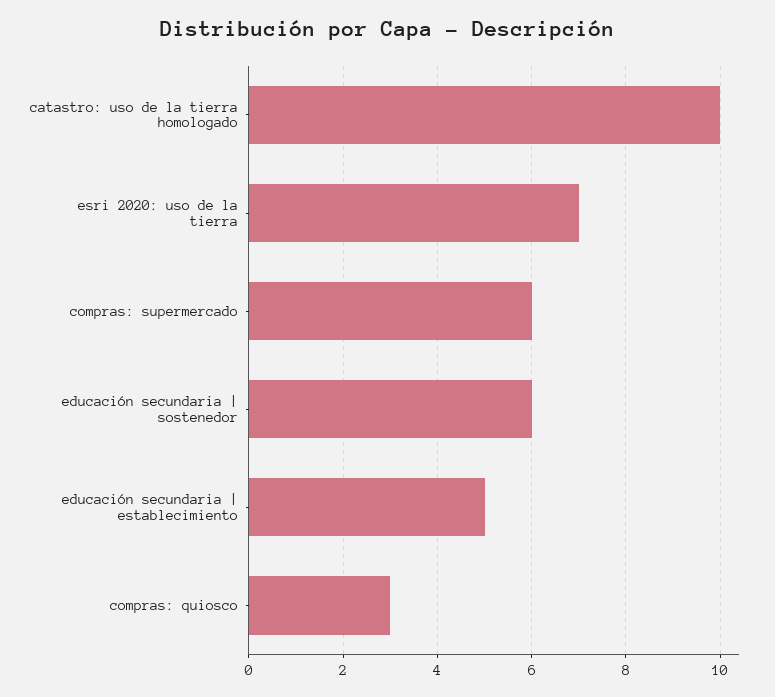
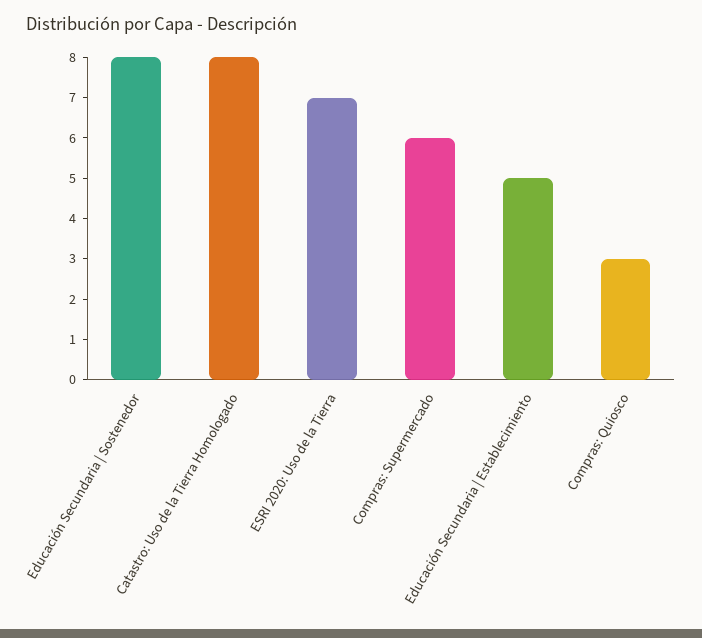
catastro: uso de la tierra homologado: 10 -> 8
educación secundaria | sostenedor: 6 -> 8

